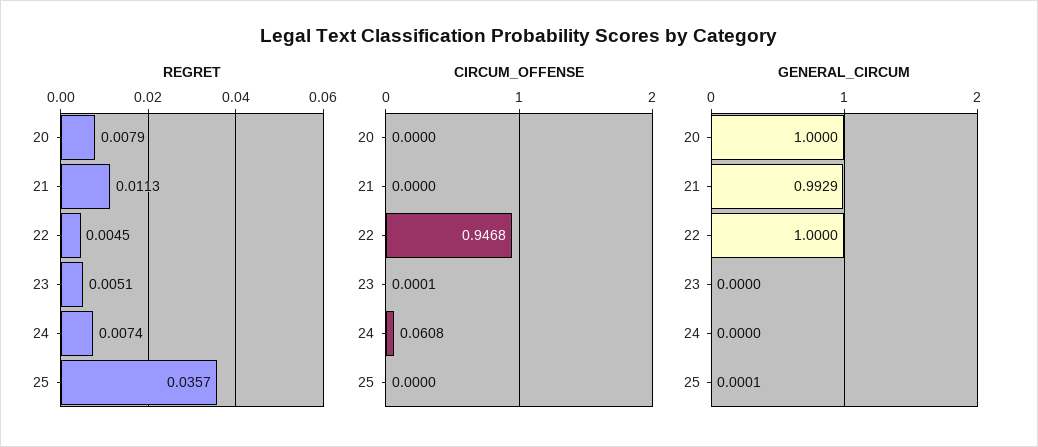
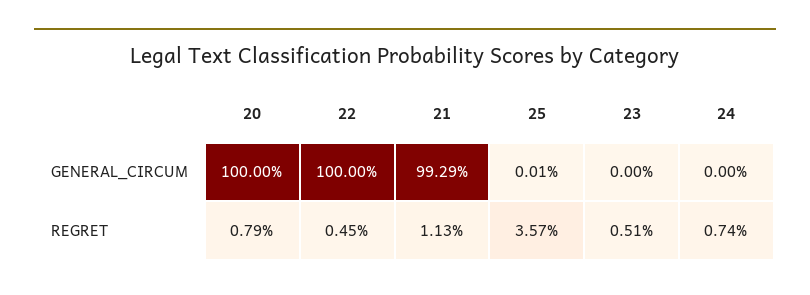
CIRCUM_OFFENSE, 20: 0 -> none
CIRCUM_OFFENSE, 21: 0 -> none
CIRCUM_OFFENSE, 22: 0.9468 -> none
CIRCUM_OFFENSE, 23: 0.0001 -> none
CIRCUM_OFFENSE, 24: 0.0608 -> none
CIRCUM_OFFENSE, 25: 0 -> none

